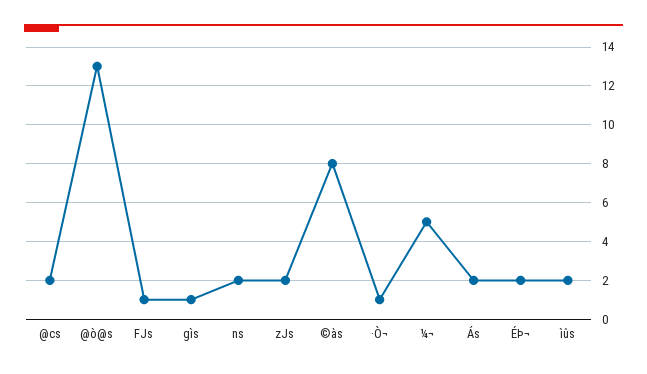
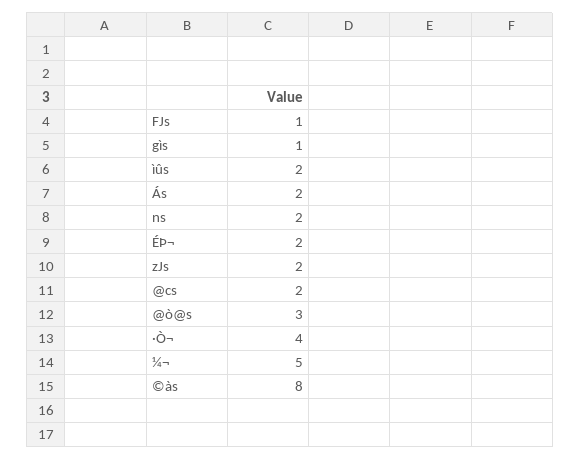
@ò@s: 13 -> 3
·Ò¬: 1 -> 4

